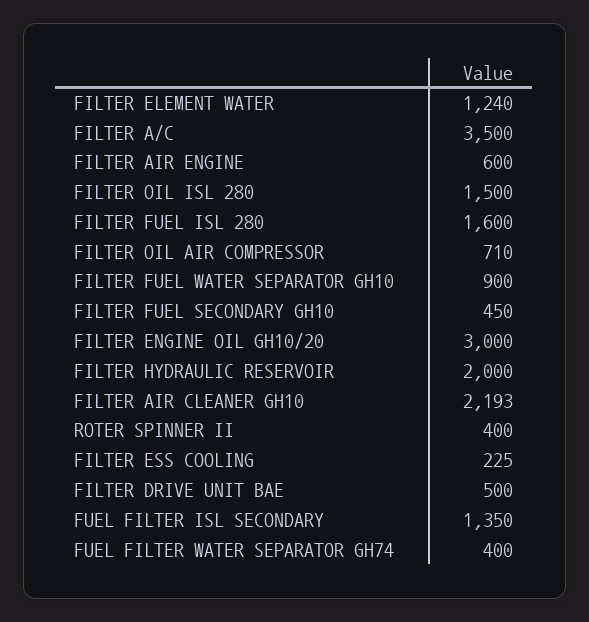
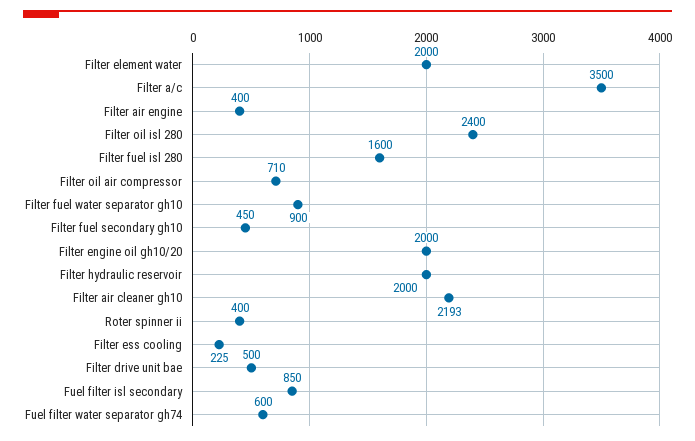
FILTER ELEMENT WATER: 1240 -> 2000
FILTER AIR ENGINE: 600 -> 400
FILTER OIL ISL 280: 1500 -> 2400
FILTER ENGINE OIL GH10/20: 3000 -> 2000
FUEL FILTER ISL SECONDARY: 1350 -> 850
FUEL FILTER WATER SEPARATOR GH74: 400 -> 600

